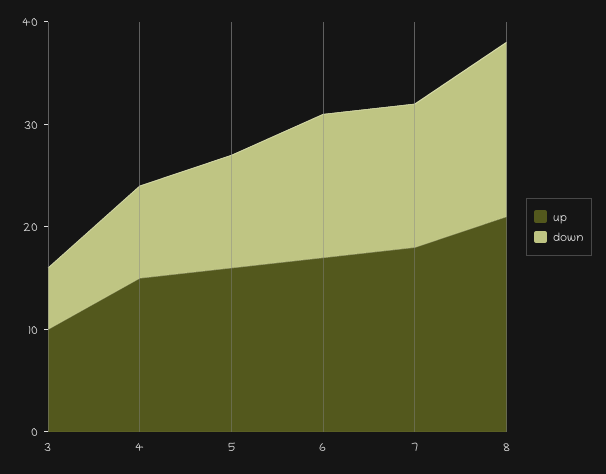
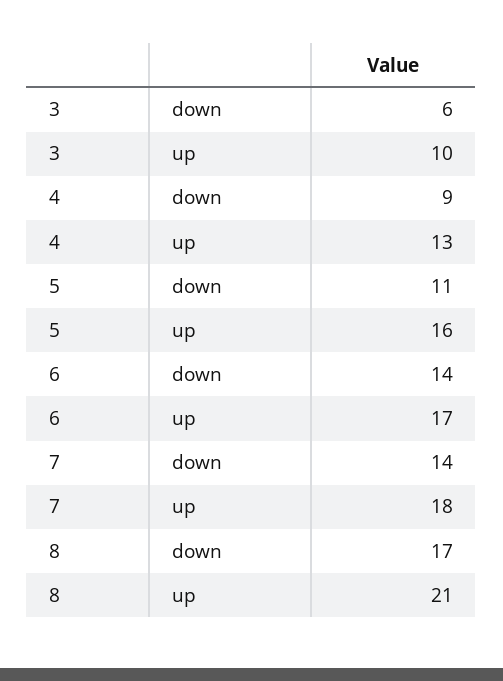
up, 4: 15 -> 13

